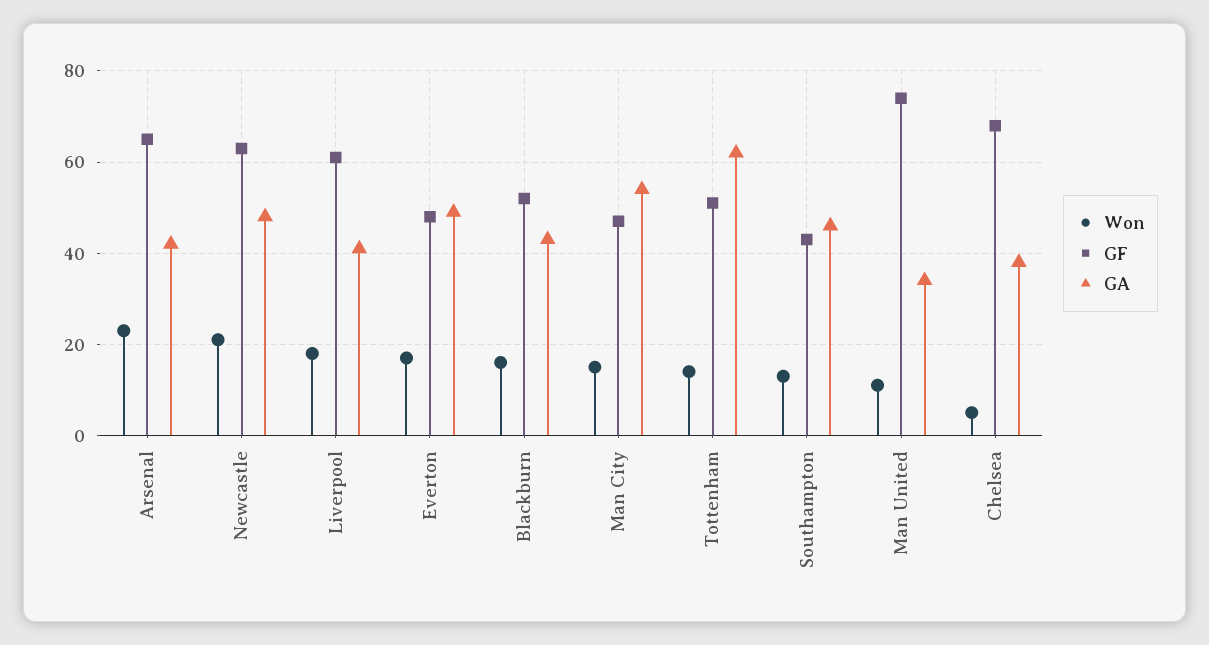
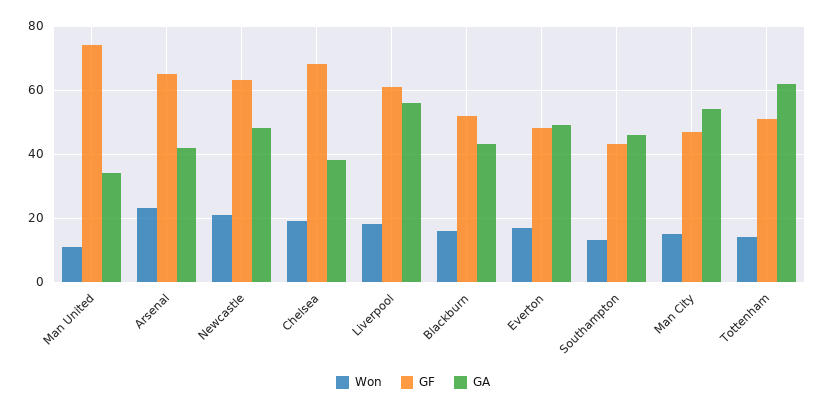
GA, Liverpool: 40 -> 55
Won, Chelsea: 5 -> 20

